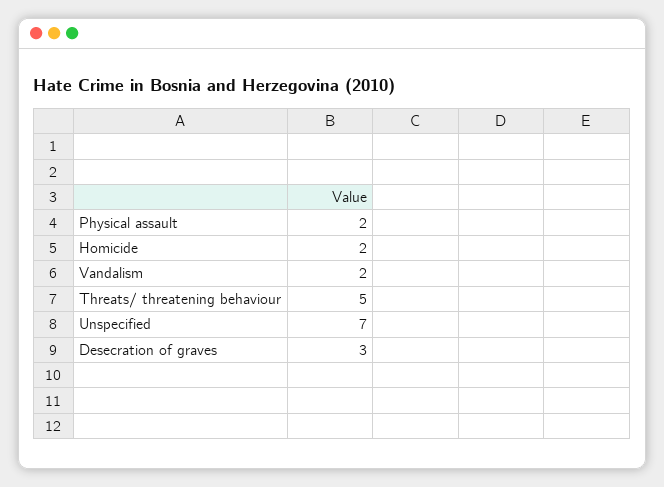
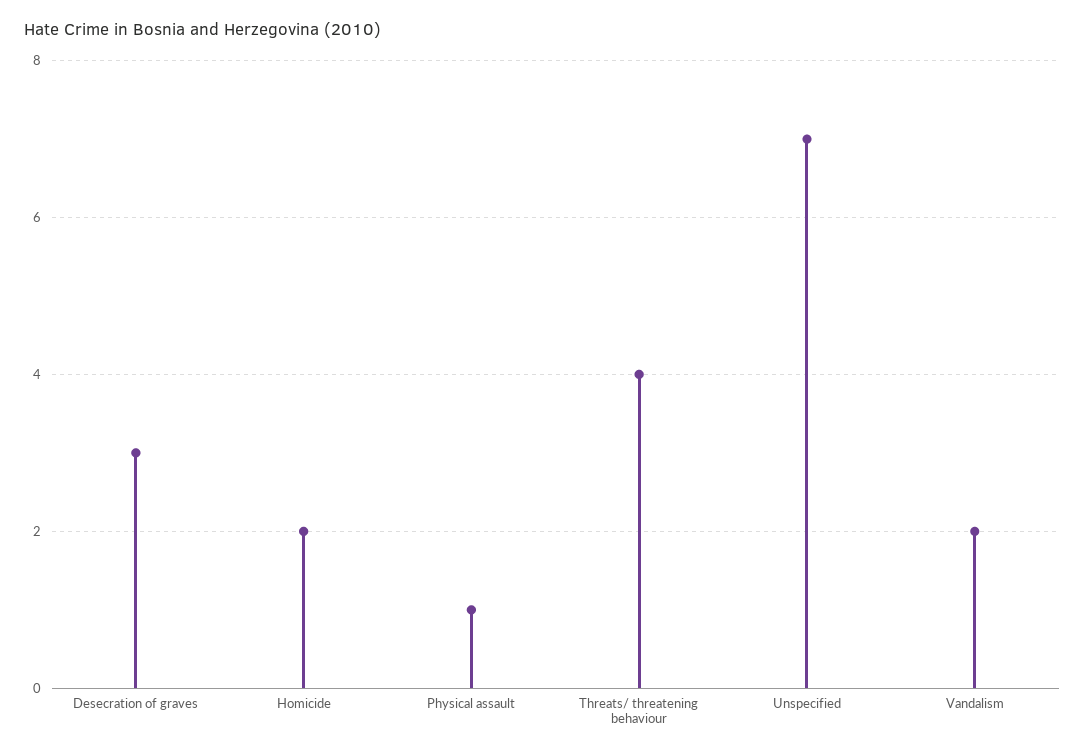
Physical assault: 2 -> 1
Threats/ threatening behaviour: 5 -> 4

